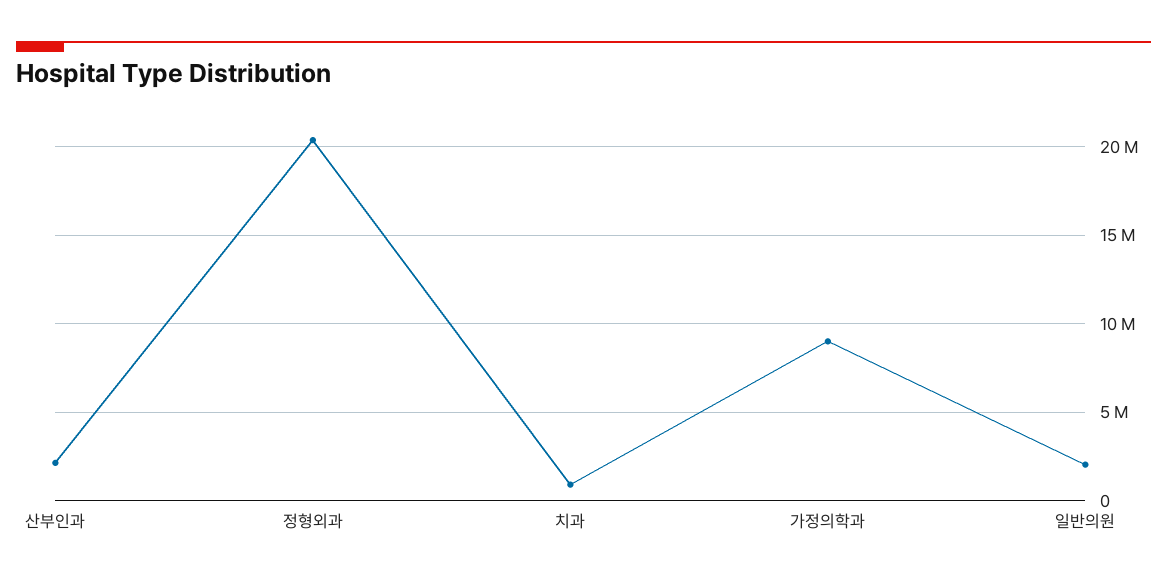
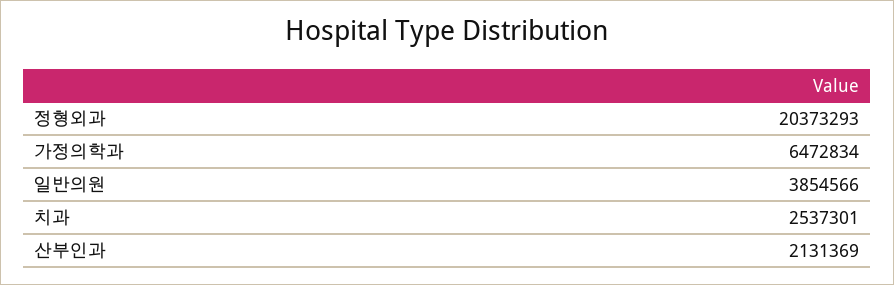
치과: 1000000 -> 2537301
가정의학과: 9000000 -> 6472834
일반의원: 2000000 -> 3854566

